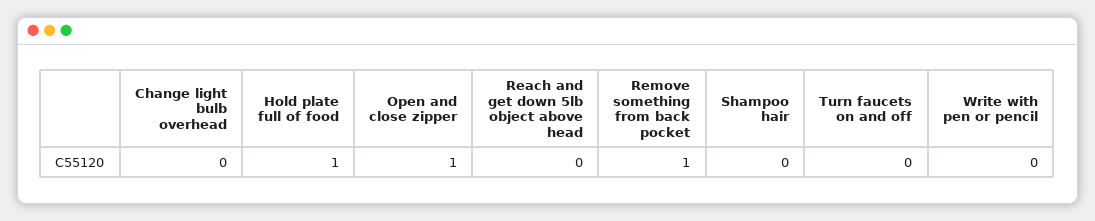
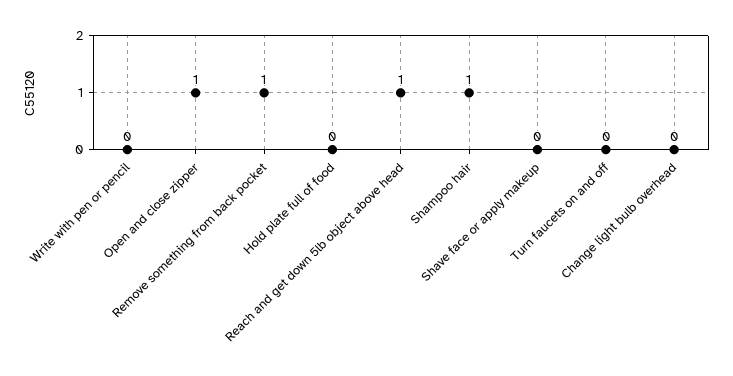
Hold plate full of food: 1 -> 0
Reach and get down 5lb object above head: 0 -> 1
Shampoo hair: 0 -> 1
Shave face or apply makeup: none -> 0

